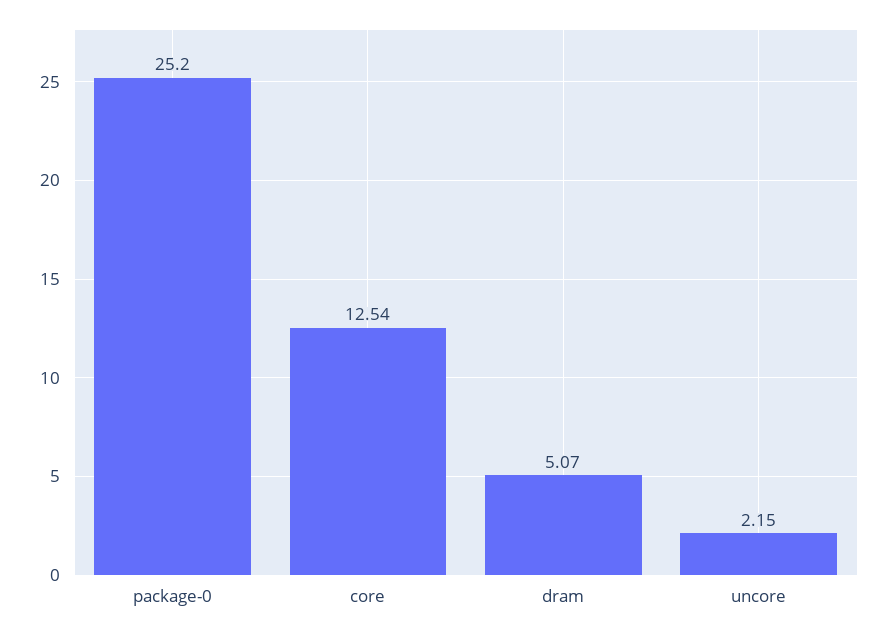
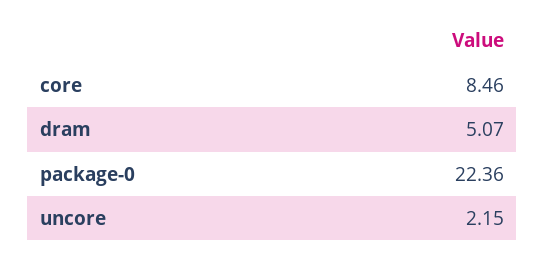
package-0: 25.2 -> 22.36
core: 12.54 -> 8.46

